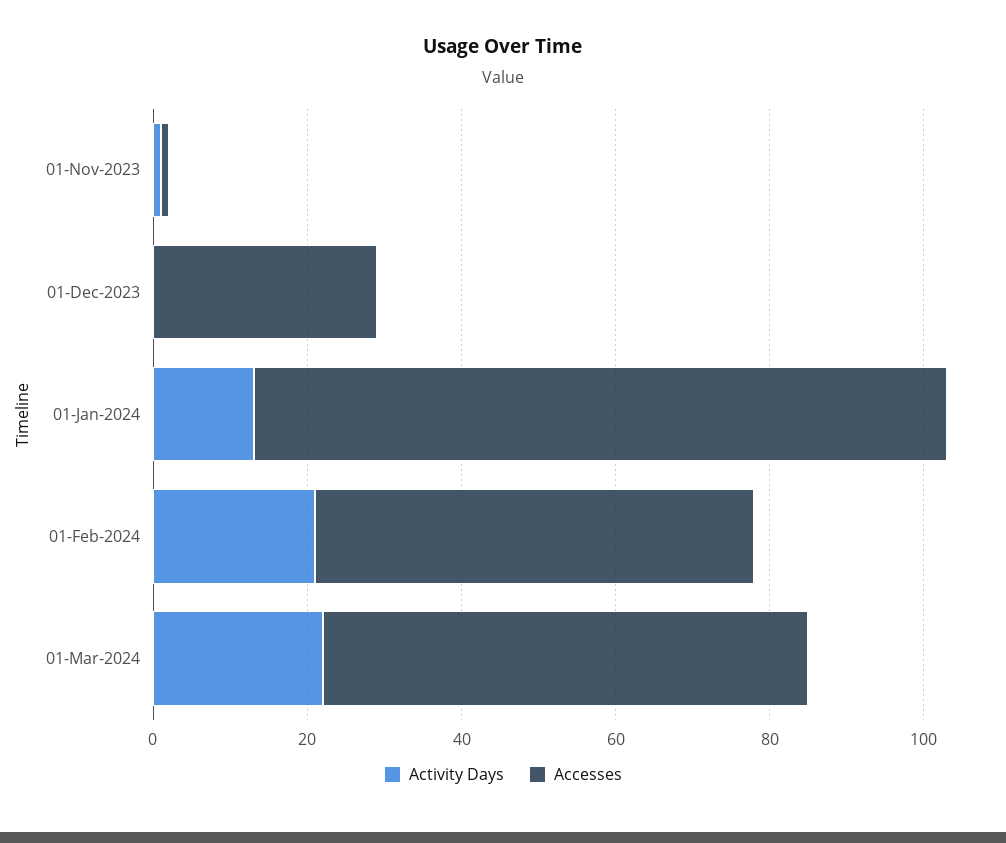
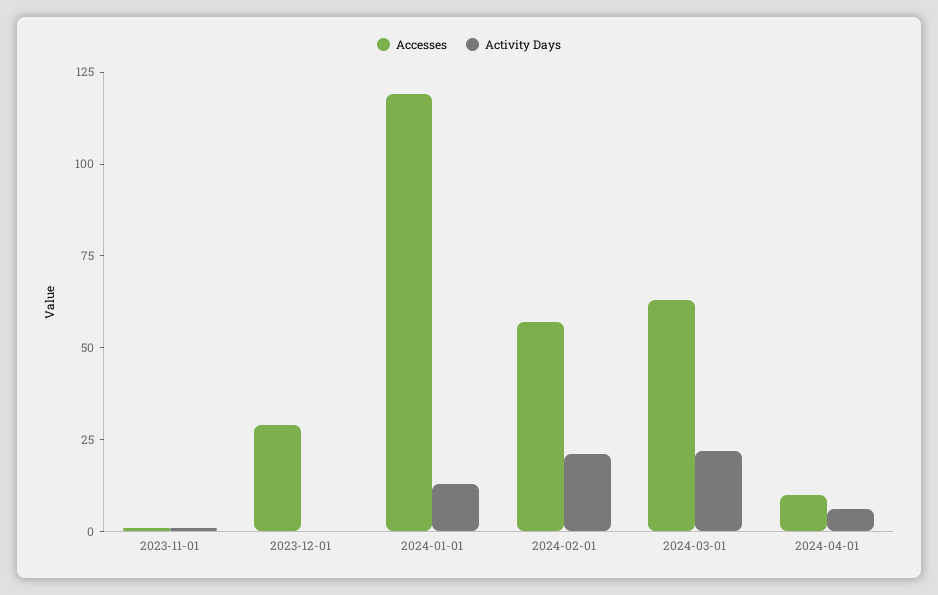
Accesses, 01-Jan-2024: 90 -> 120
Accesses, 2024-04-01: none -> 10
Activity Days, 2024-04-01: none -> 5

